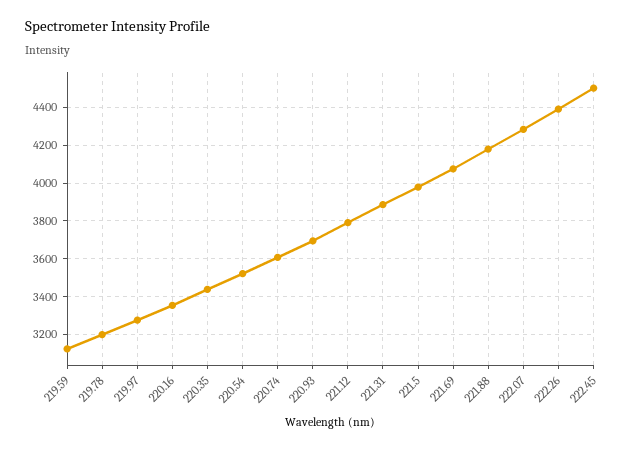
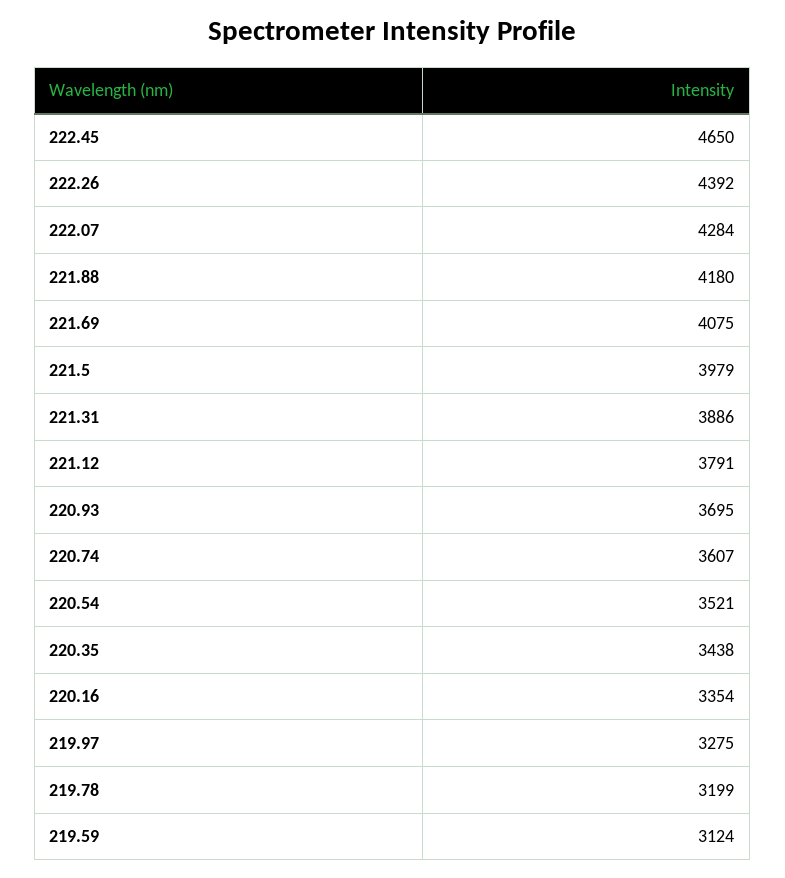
222.45: 4500 -> 4650

